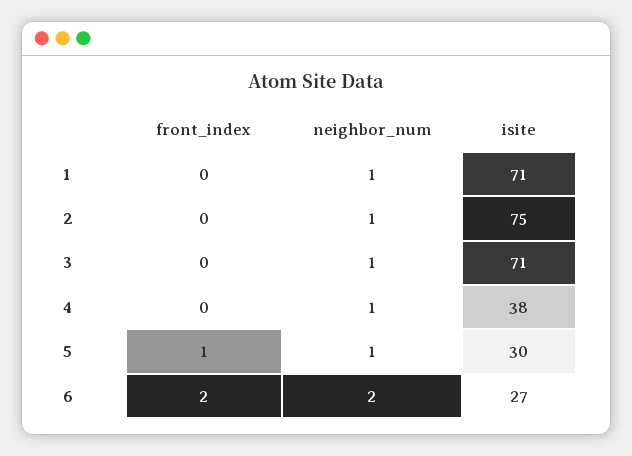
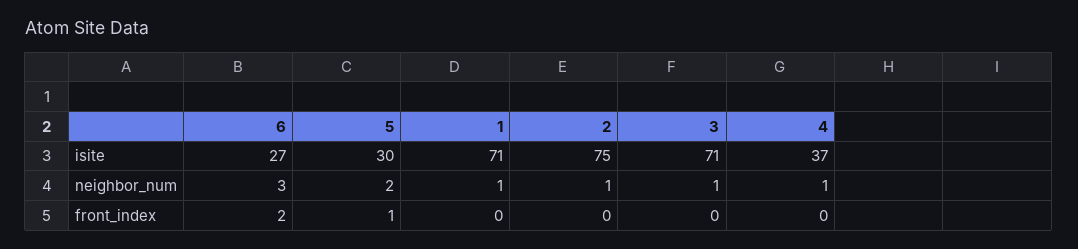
isite, 4: 38 -> 37
neighbor_num, 5: 1 -> 2
neighbor_num, 6: 2 -> 3

